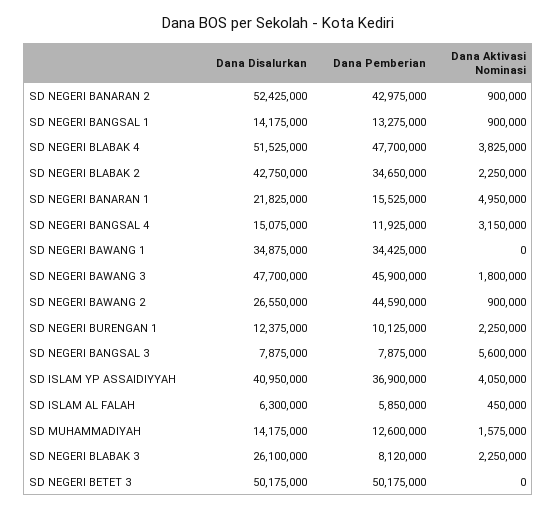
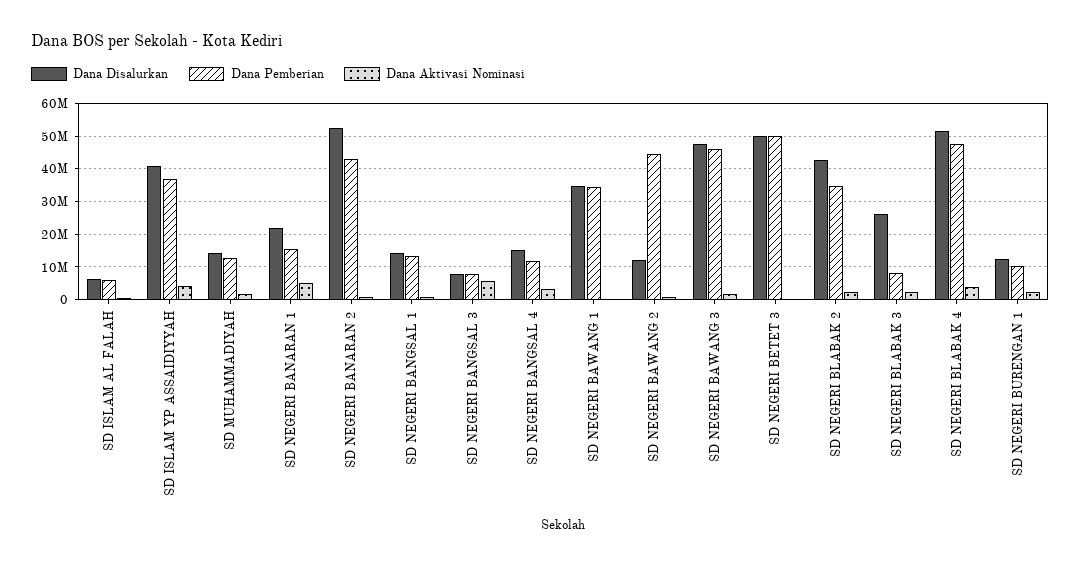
Dana Disalurkan, SD NEGERI BAWANG 2: 26550000 -> 12000000

